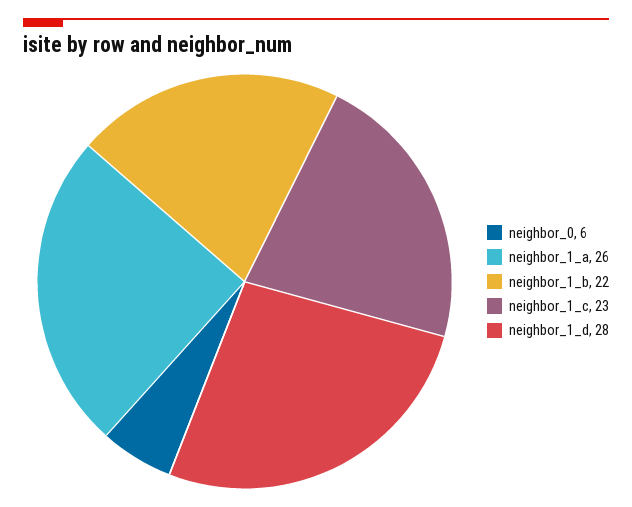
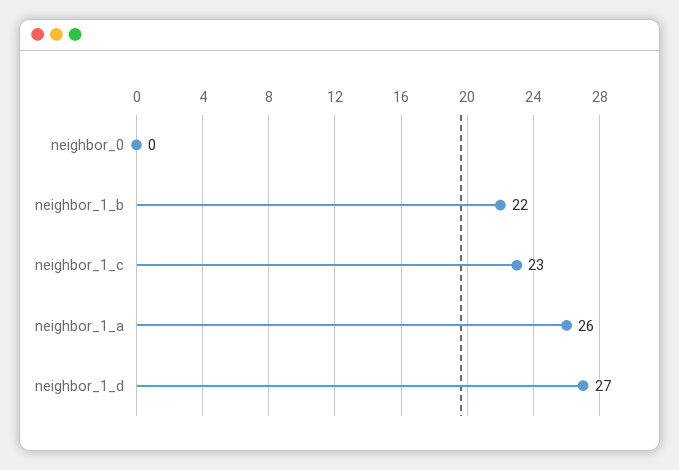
neighbor_0: 6 -> 0
neighbor_1_d: 28 -> 27

